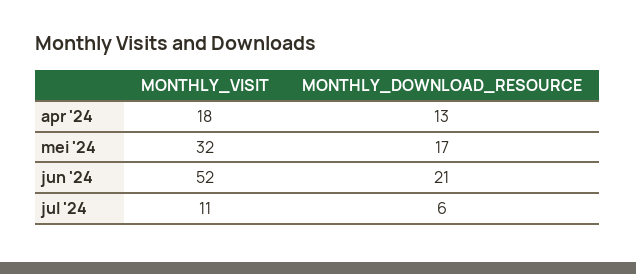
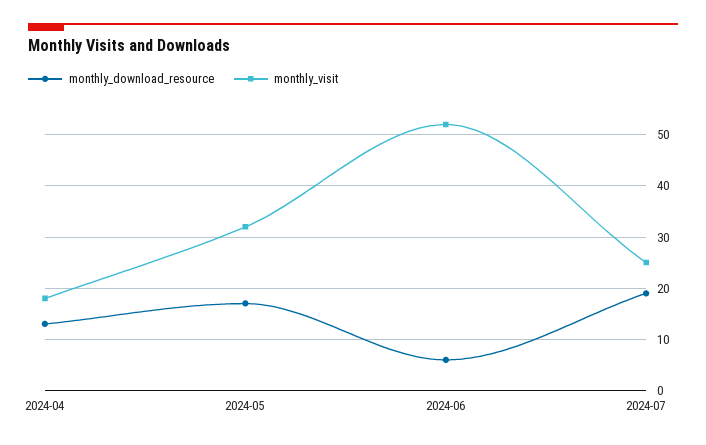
MONTHLY_DOWNLOAD_RESOURCE, jun '24: 21 -> 5
MONTHLY_VISIT, jul '24: 11 -> 25
MONTHLY_DOWNLOAD_RESOURCE, jul '24: 6 -> 20

